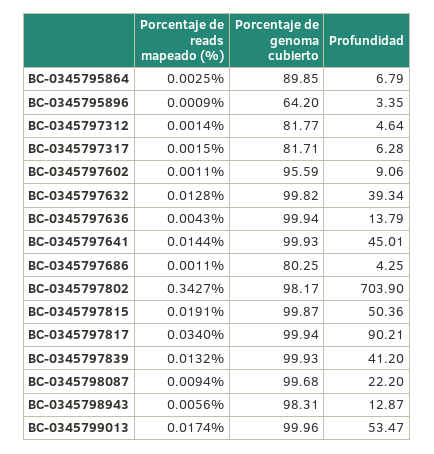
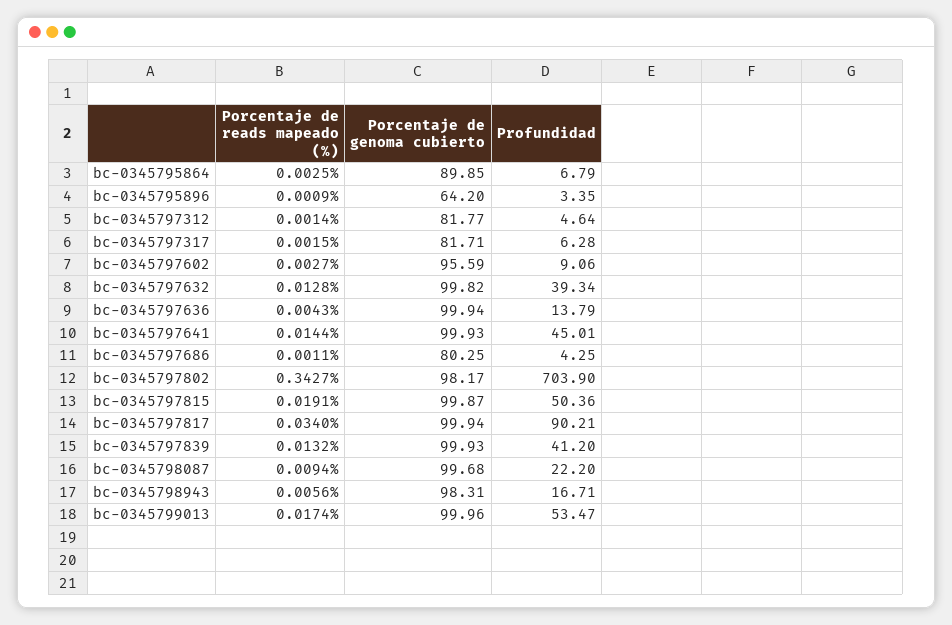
Porcentaje de reads mapeado (%), BC-0345797602: 0.0011 -> 0.0027
Profundidad, BC-0345798943: 12.87 -> 16.71

